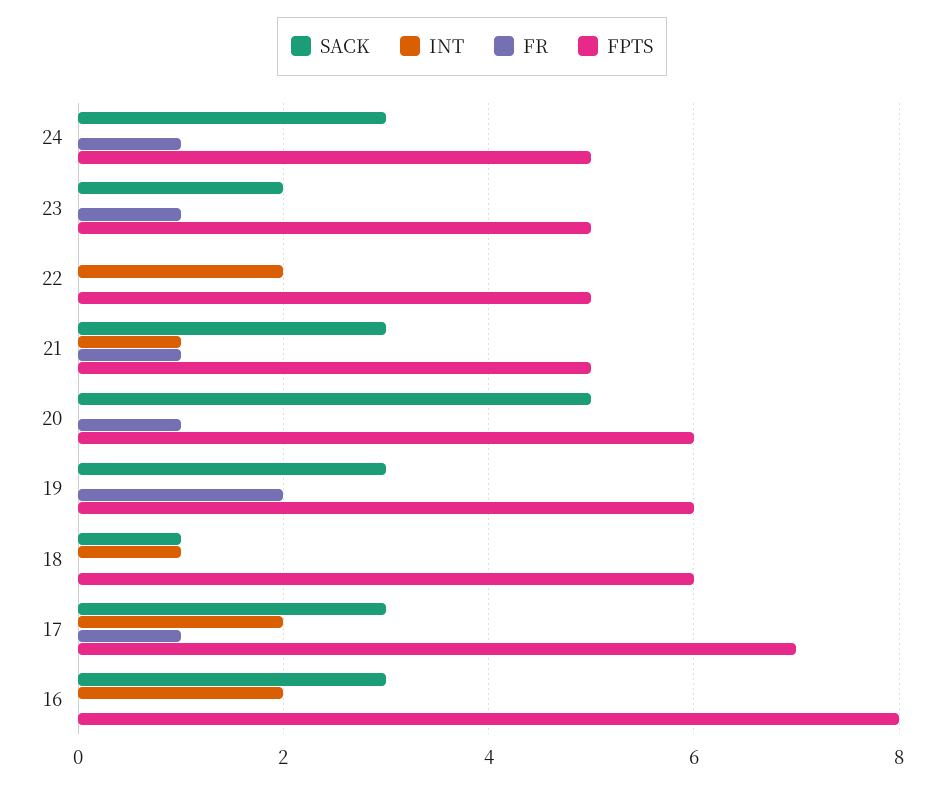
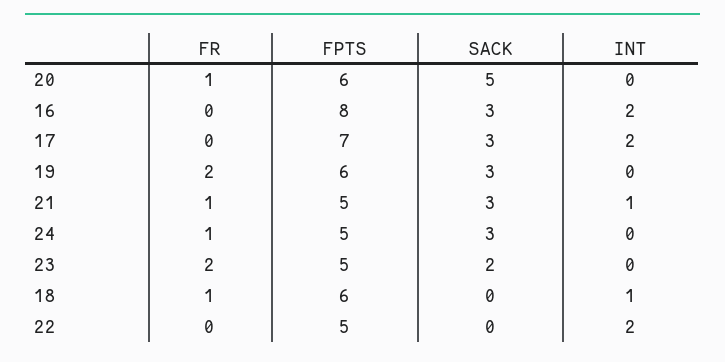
FR, 23: 1 -> 2
SACK, 18: 1 -> 0
FR, 18: 0 -> 1
FR, 17: 1 -> 0

